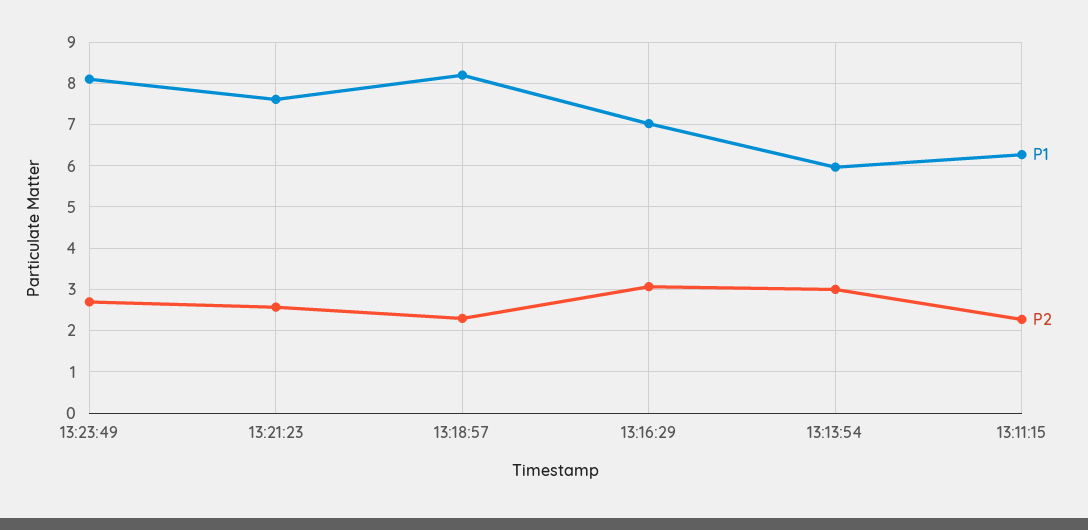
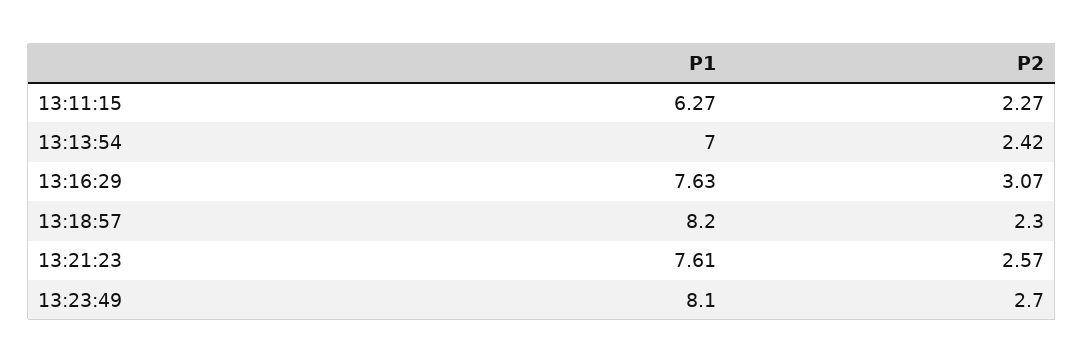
P1, 13:16:29: 7 -> 7.63
P1, 13:13:54: 6 -> 7
P2, 13:13:54: 3 -> 2.42

